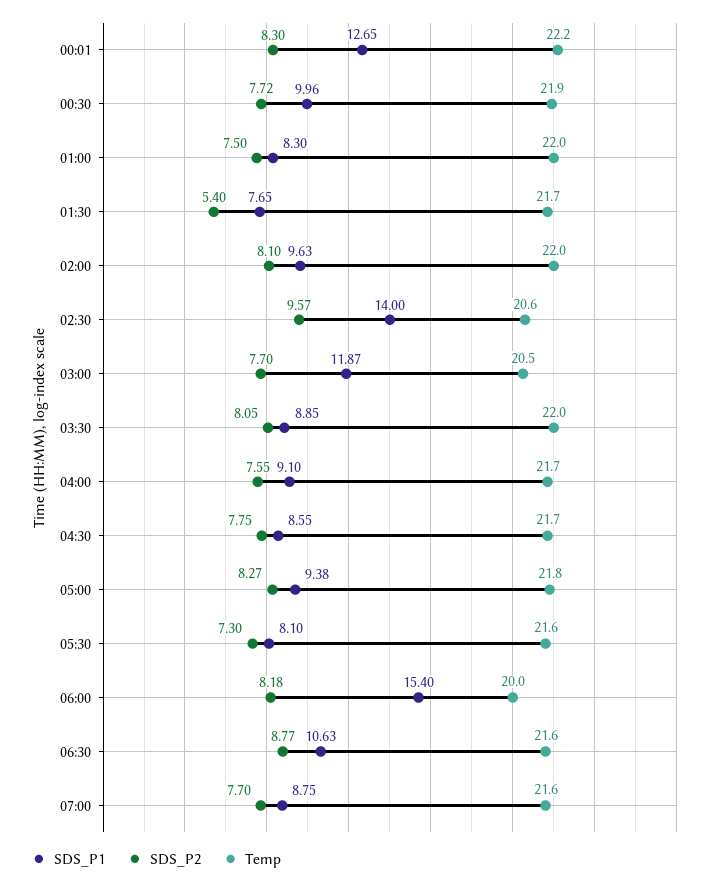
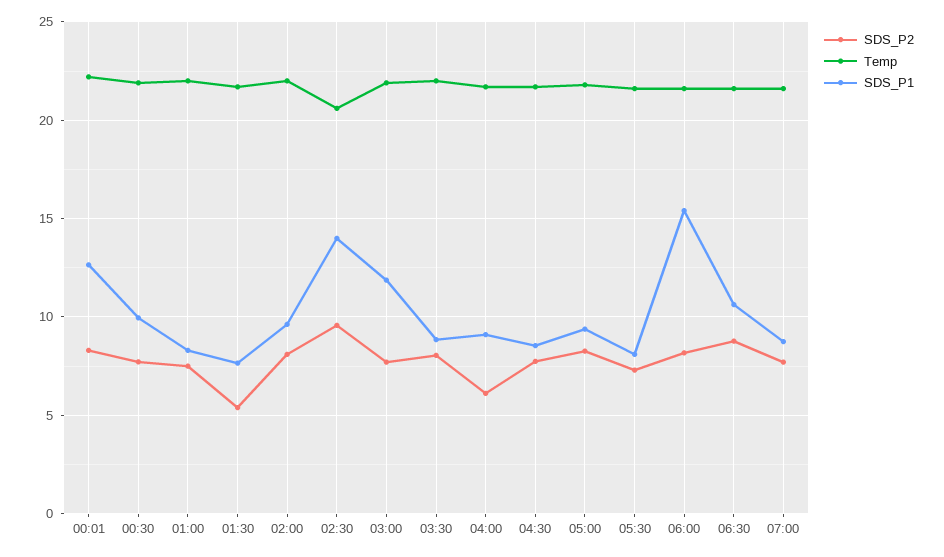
Temp, 03:00: 20.5 -> 22
SDS_P2, 04:00: 7.55 -> 6
Temp, 06:00: 20 -> 21.5

